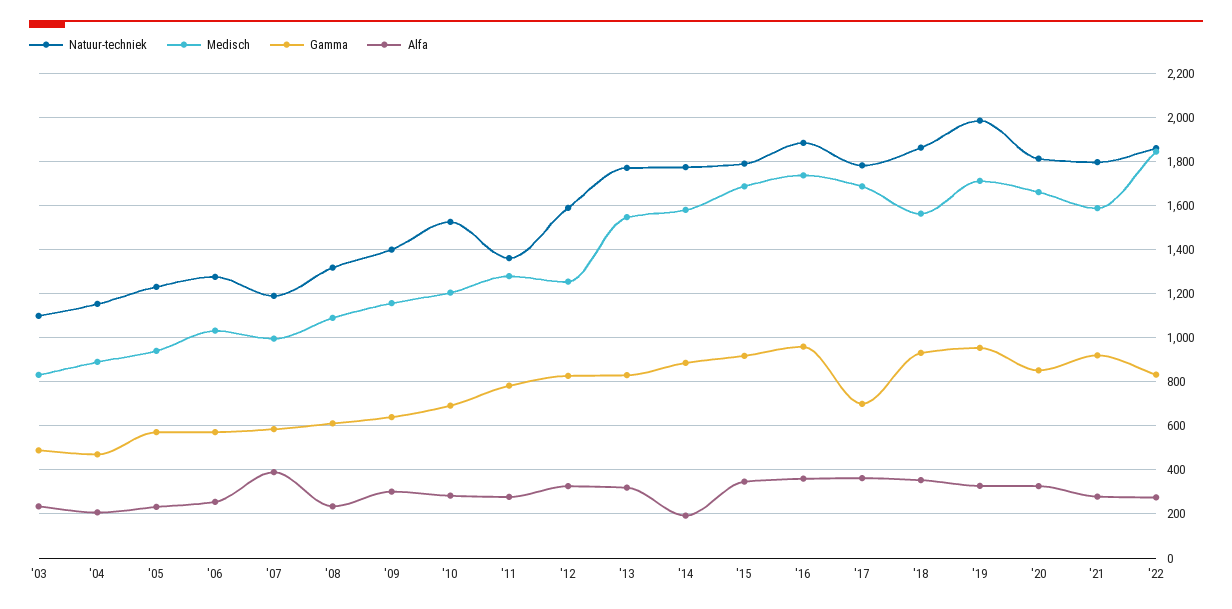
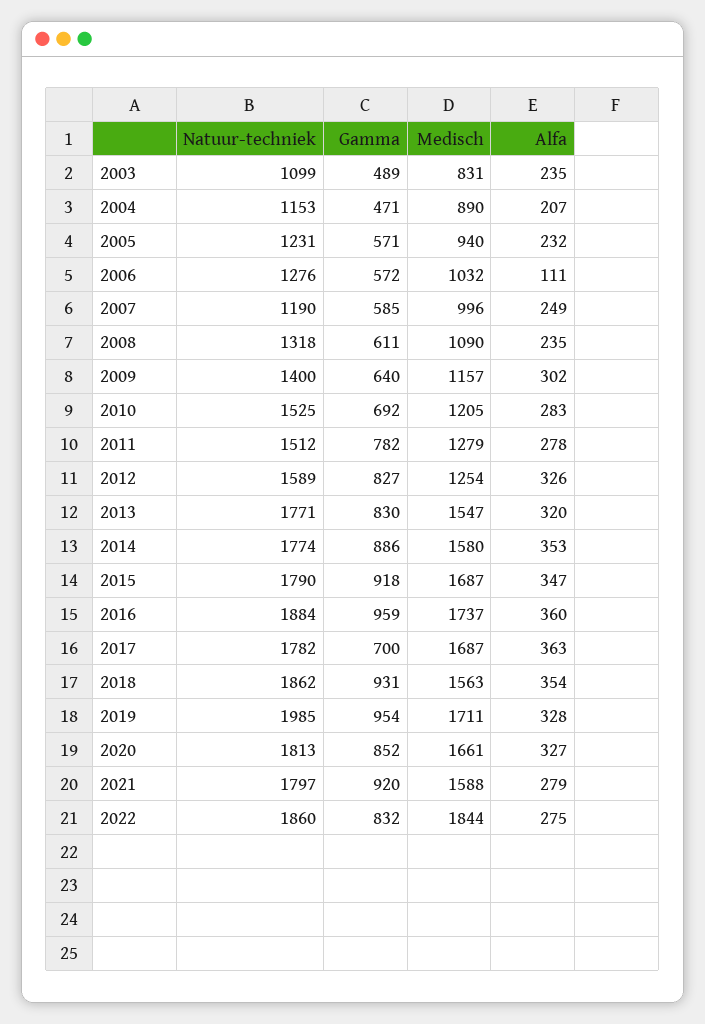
Alfa, '06: 250 -> 111
Alfa, '07: 400 -> 249
Natuur-techniek, '11: 1350 -> 1512
Alfa, '14: 200 -> 353

